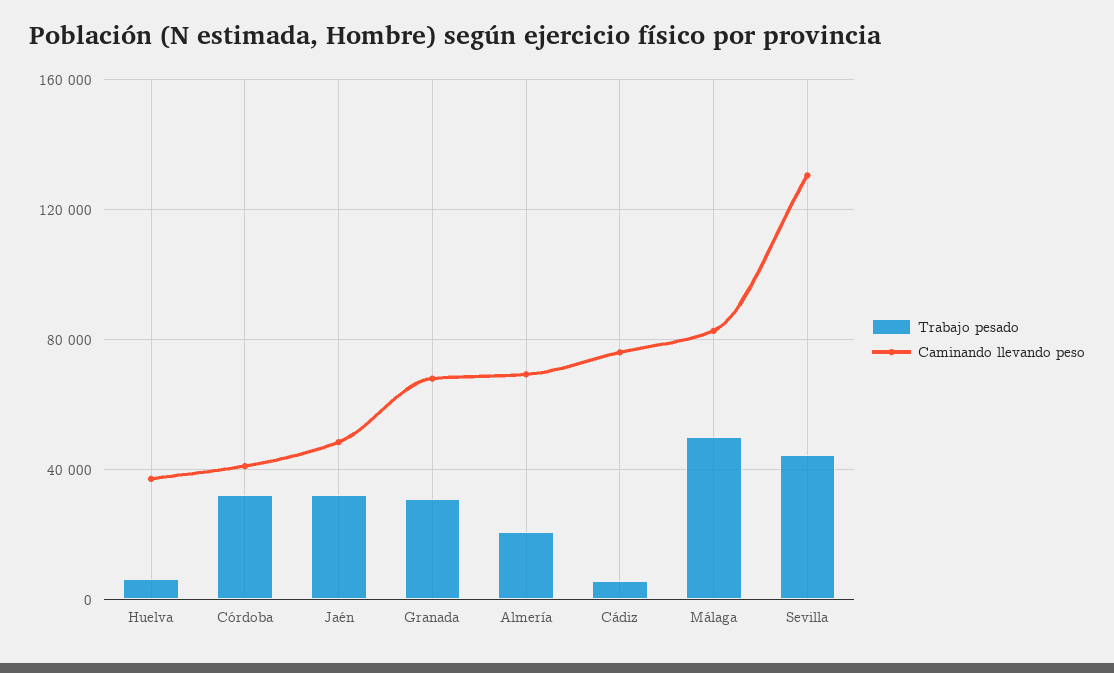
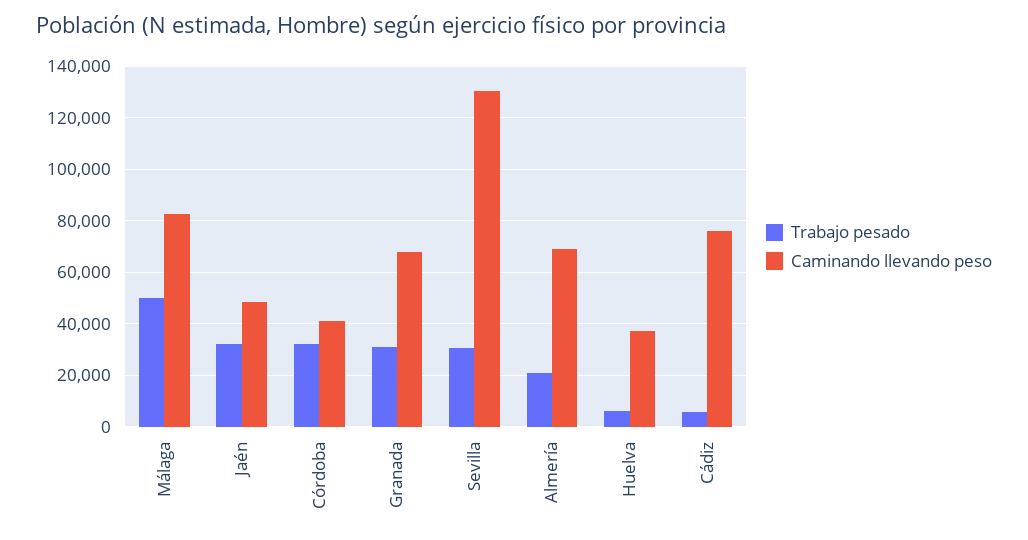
Trabajo pesado, Sevilla: 45000 -> 30000

